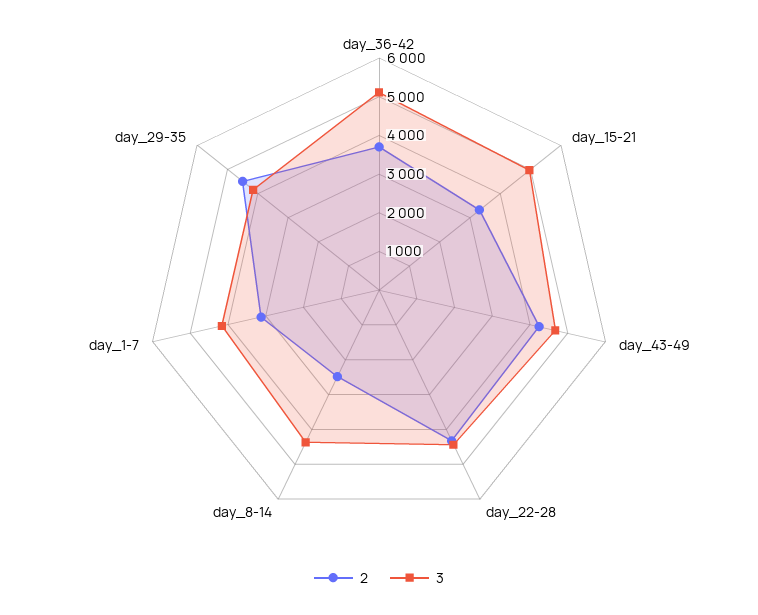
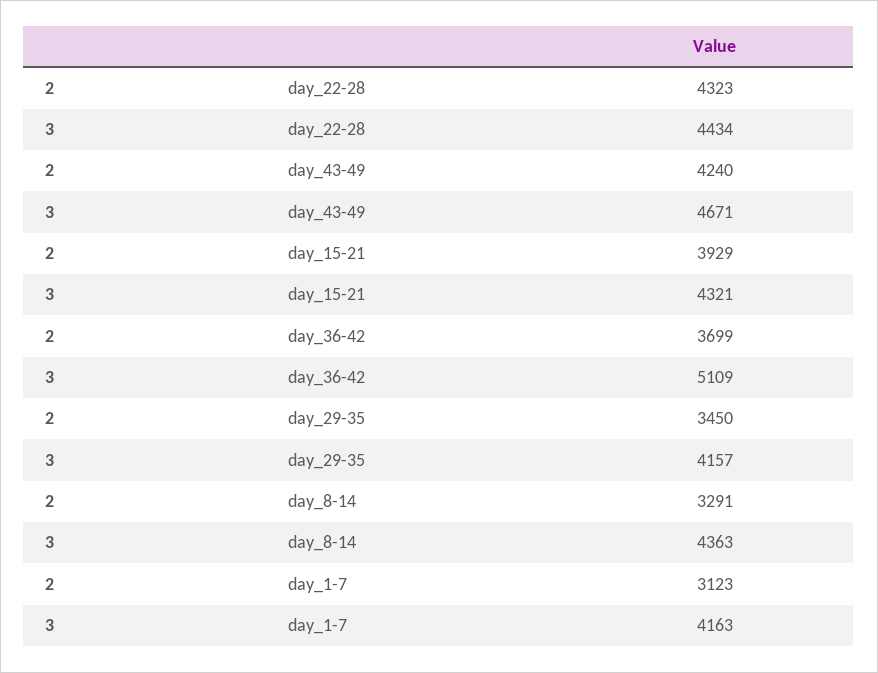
2, day_15-21: 3250 -> 3929
3, day_15-21: 5000 -> 4321
2, day_8-14: 2500 -> 3291
2, day_29-35: 4500 -> 3450

